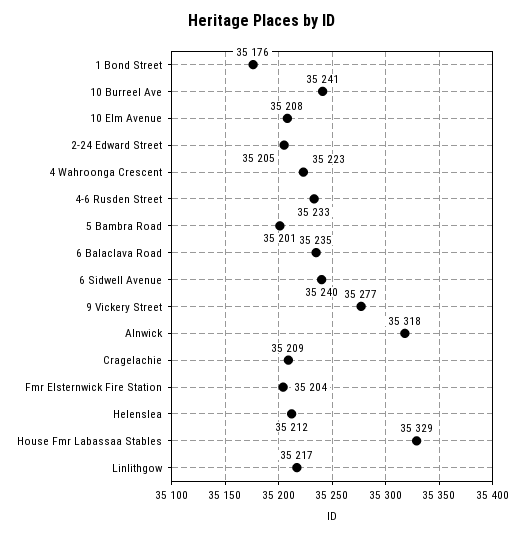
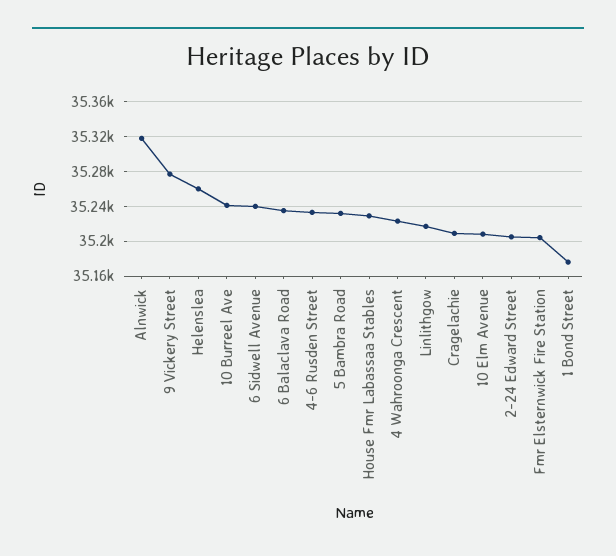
5 Bambra Road: 35201 -> 35230
Helenslea: 35212 -> 35260
House Fmr Labassaa Stables: 35329 -> 35230

